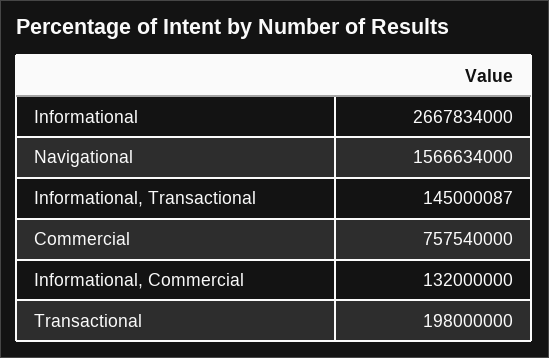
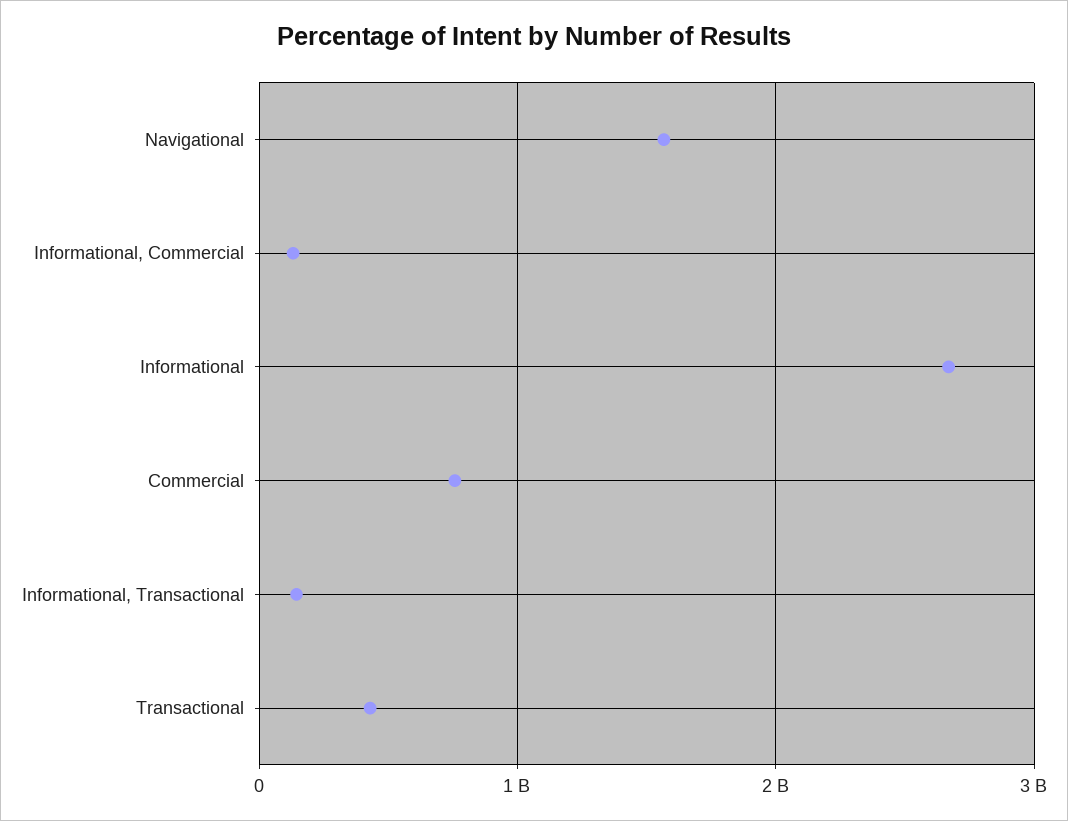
Transactional: 198000000 -> 400000000

